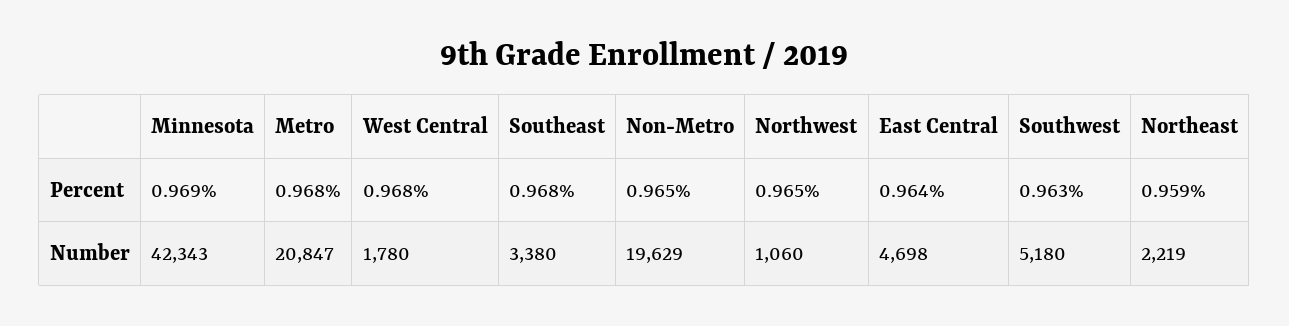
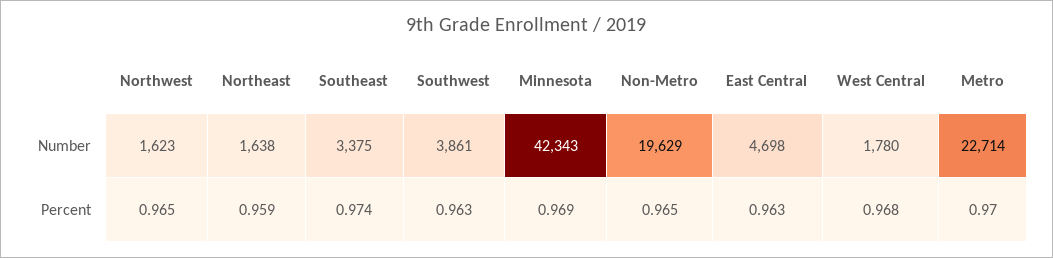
Metro, Percent: 0.968 -> 0.97
Southeast, Percent: 0.968 -> 0.974
East Central, Percent: 0.964 -> 0.963
Metro, Number: 20847 -> 22714
Southeast, Number: 3380 -> 3375
Northwest, Number: 1060 -> 1623
Southwest, Number: 5180 -> 3861
Northeast, Number: 2219 -> 1638

